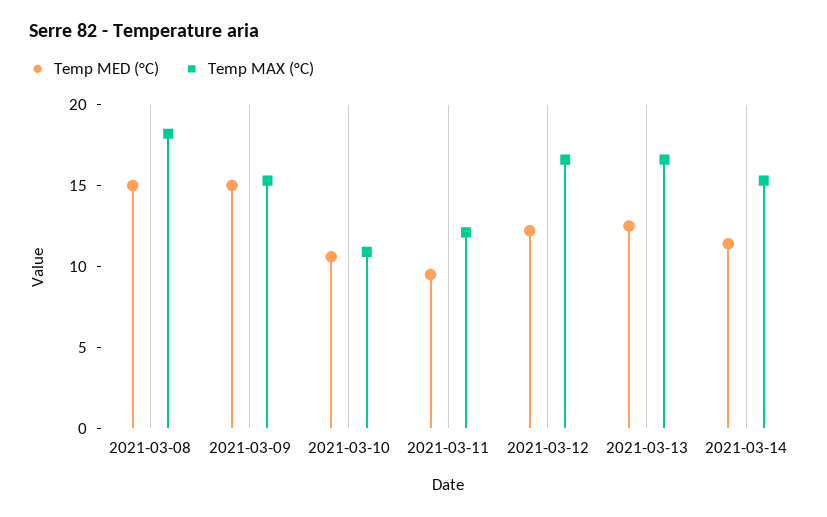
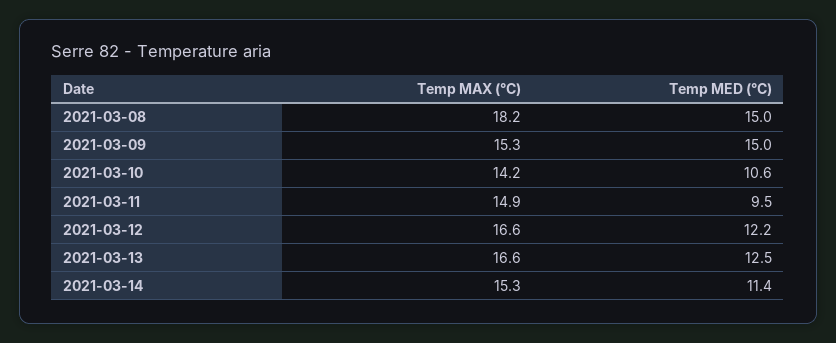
Temp MAX (°C), 2021-03-10: 11 -> 14.2
Temp MAX (°C), 2021-03-11: 12 -> 14.9

